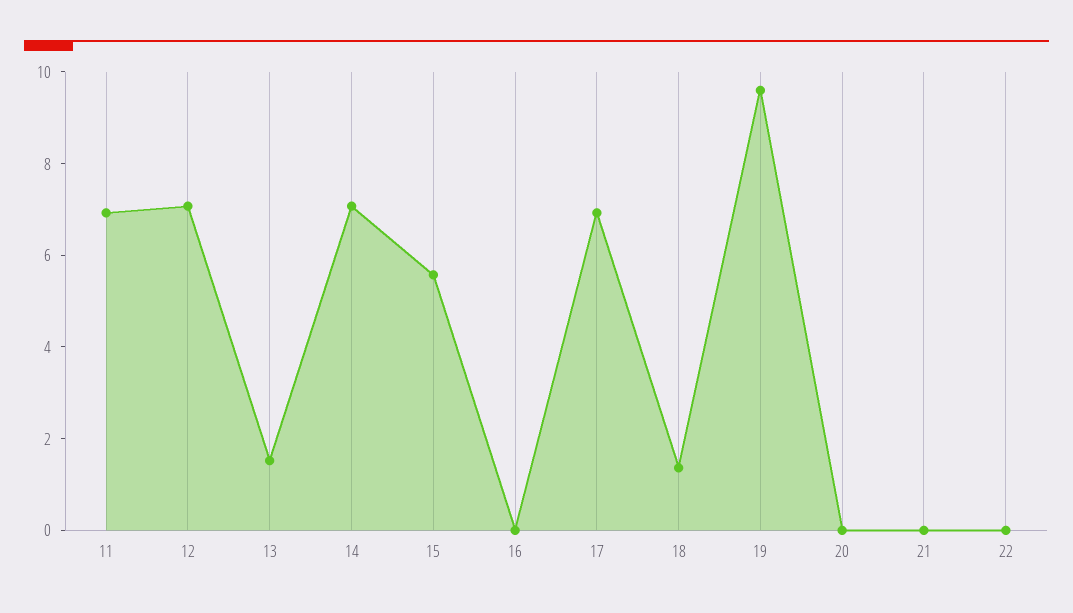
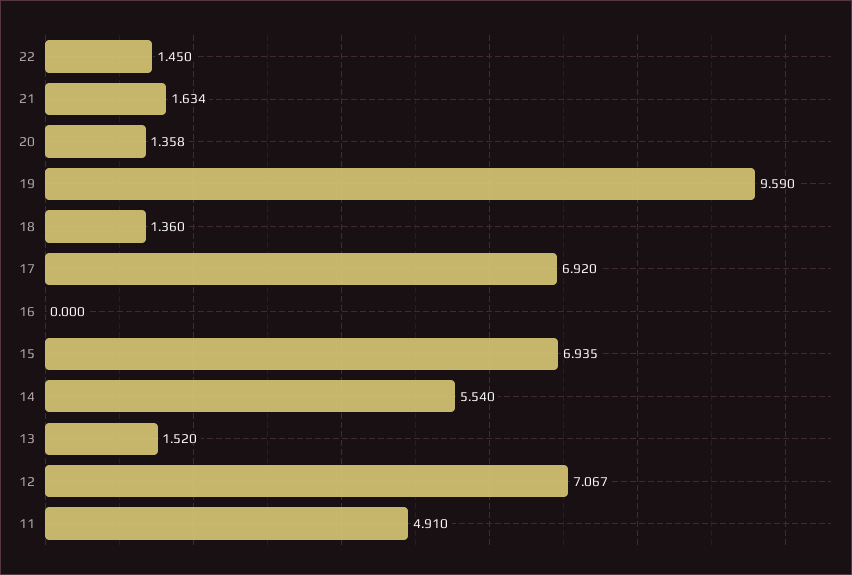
11: 7 -> 4.91
14: 7 -> 5.54
15: 5.5 -> 6.935
20: 0 -> 1.358
21: 0 -> 1.634
22: 0 -> 1.45

